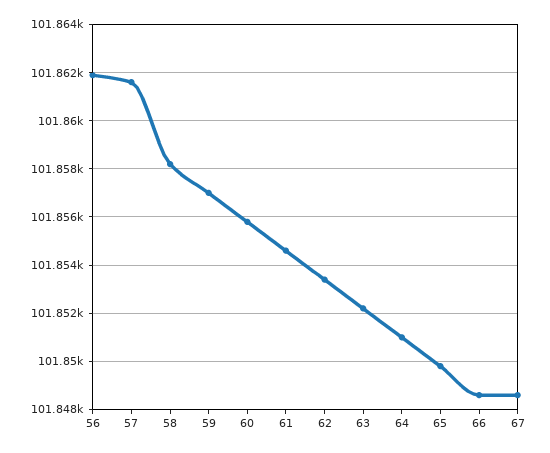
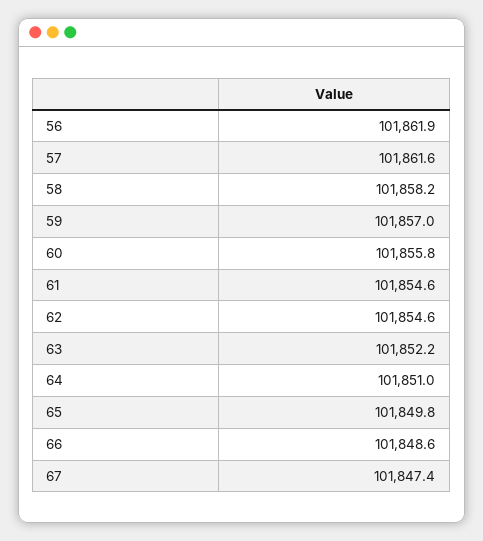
62: 101853.5 -> 101854.6
67: 101848.5 -> 101847.4

